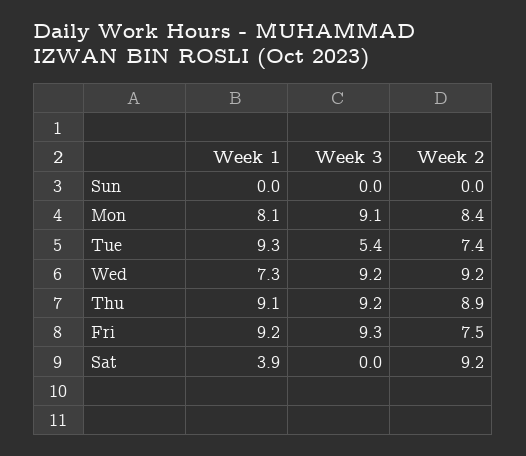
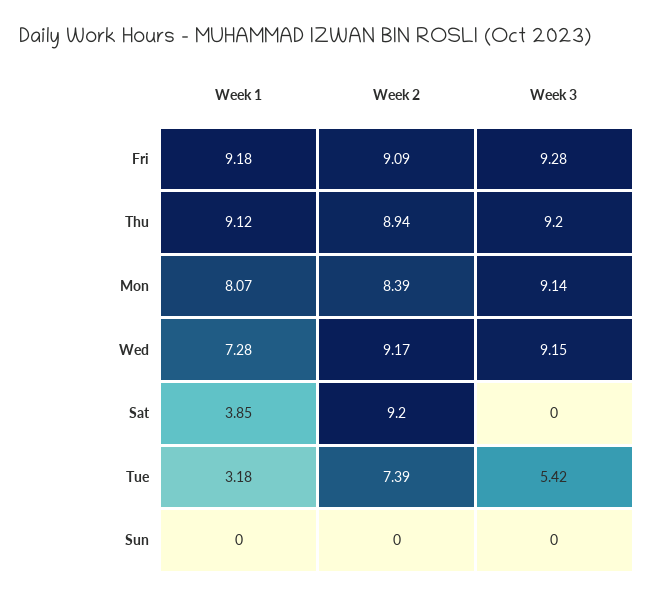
Week 1, Tue: 9.3 -> 3.18
Week 2, Fri: 7.5 -> 9.09

